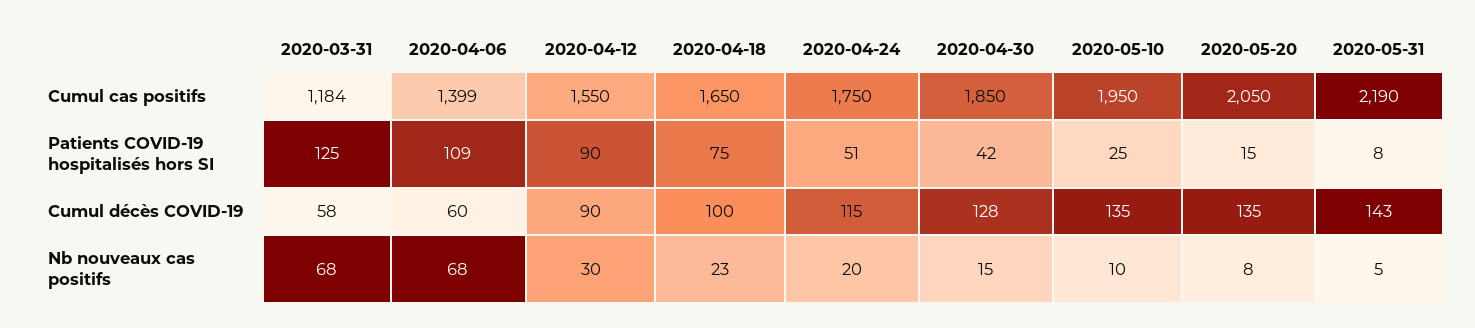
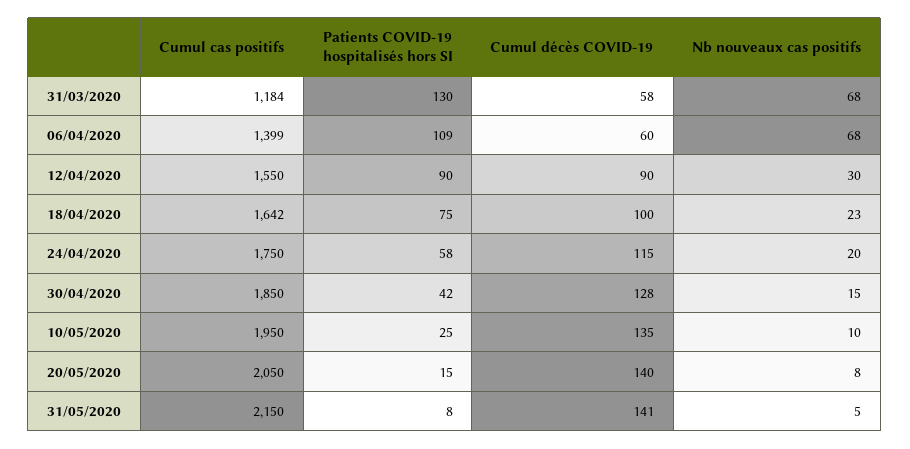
2020-04-18, Cumul cas positifs: 1650 -> 1642
2020-05-31, Cumul cas positifs: 2190 -> 2150
2020-03-31, Patients COVID-19 hospitalisés hors SI: 125 -> 130
2020-04-24, Patients COVID-19 hospitalisés hors SI: 51 -> 58
2020-05-20, Cumul décès COVID-19: 135 -> 140
2020-05-31, Cumul décès COVID-19: 143 -> 141

